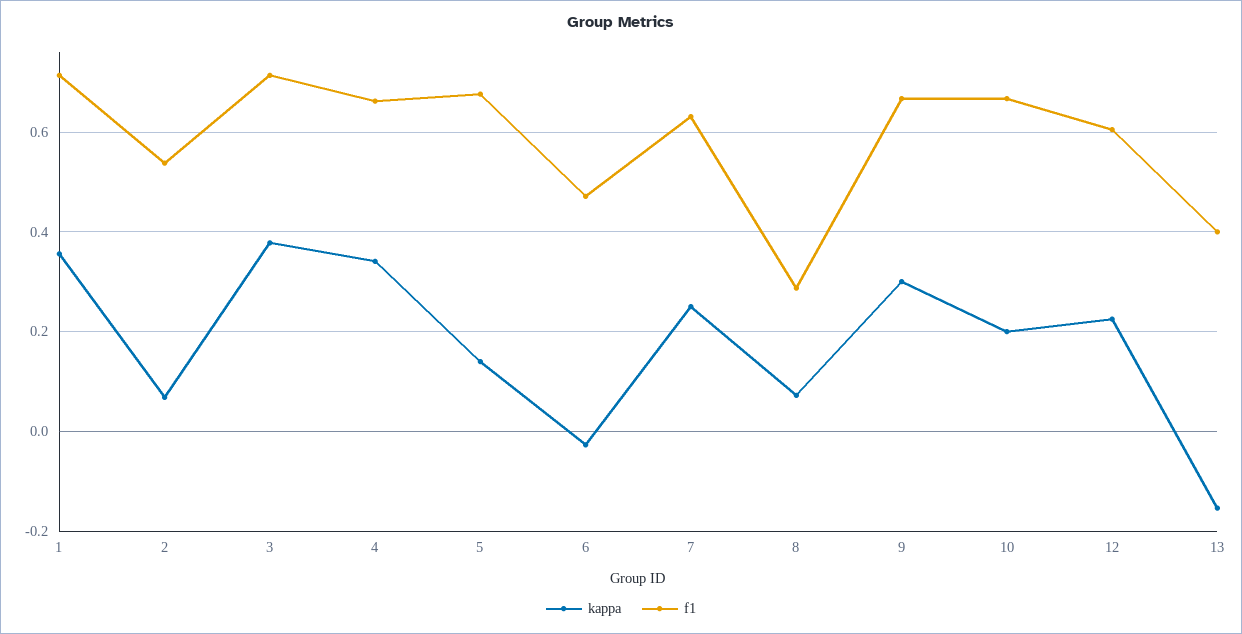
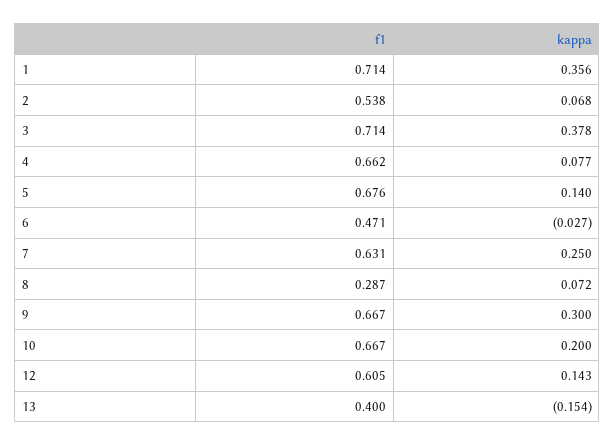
kappa, 4: 0.34 -> 0.077
kappa, 12: 0.22 -> 0.143

